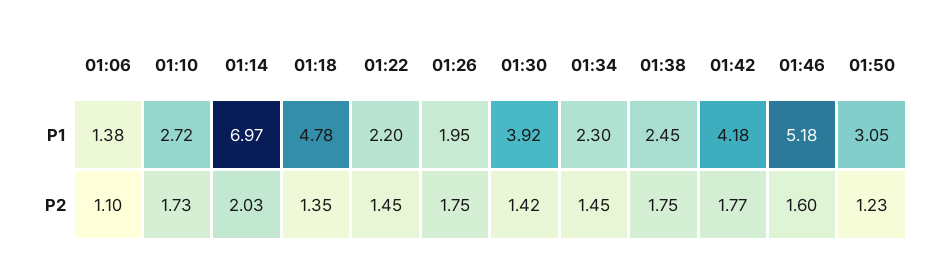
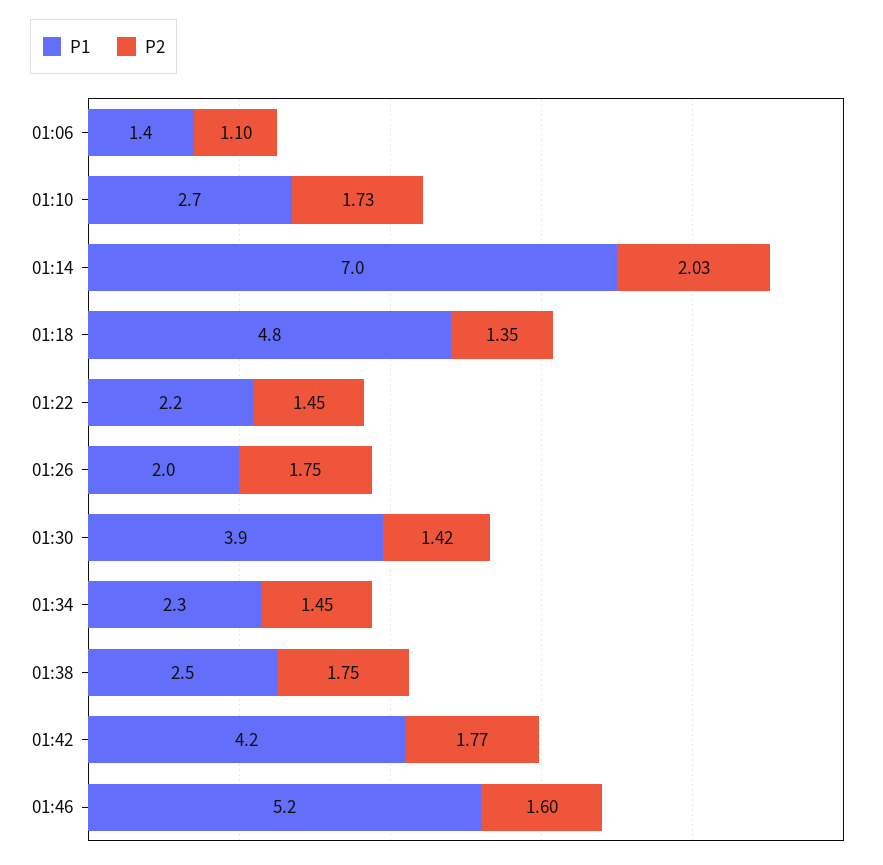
P1, 01:50: 3.05 -> none
P2, 01:50: 1.23 -> none

